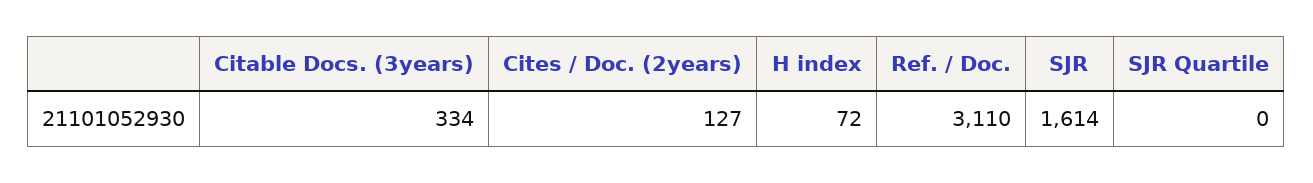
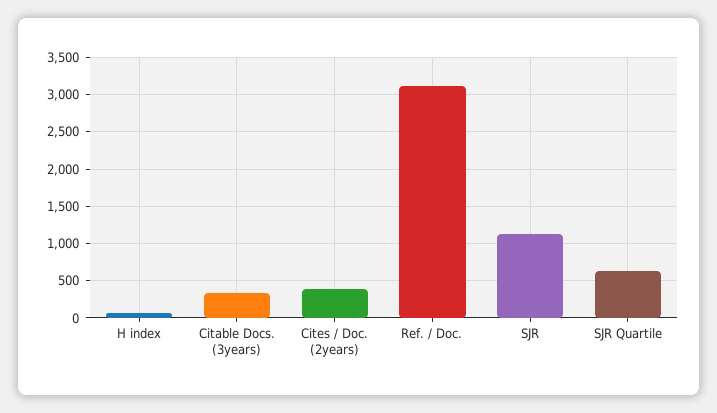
Cites / Doc. (2years): 127 -> 400
SJR: 1614 -> 1100
SJR Quartile: 0 -> 600

